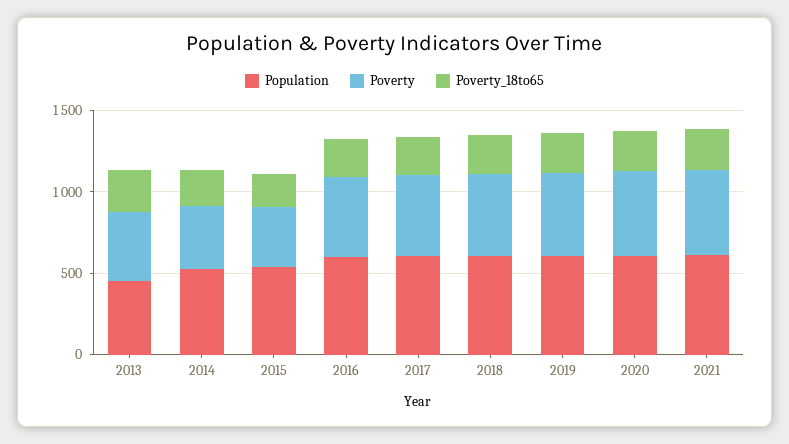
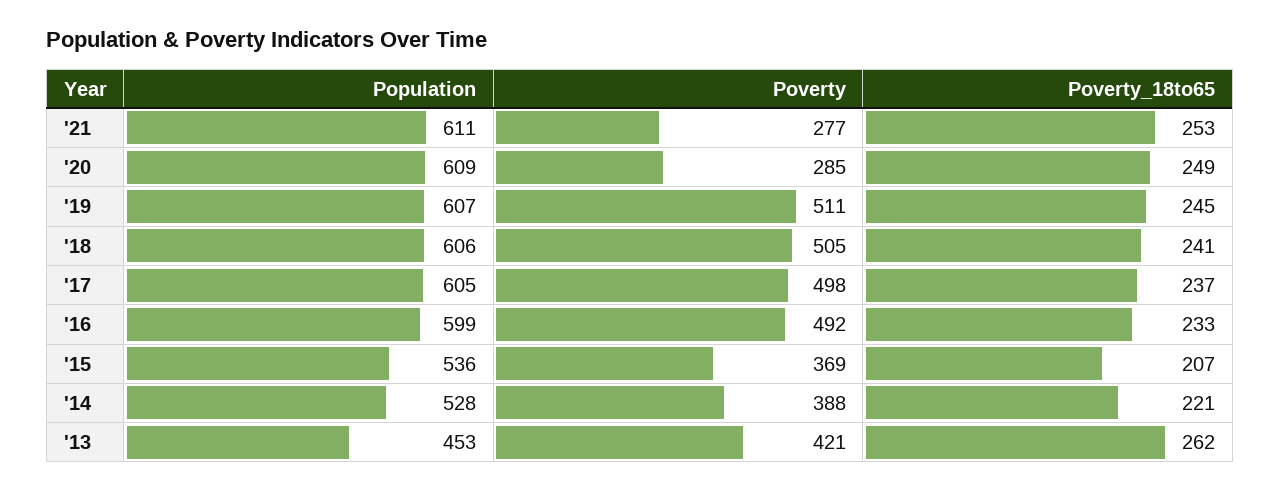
Poverty, 2020: 500 -> 285
Poverty, 2021: 500 -> 277

